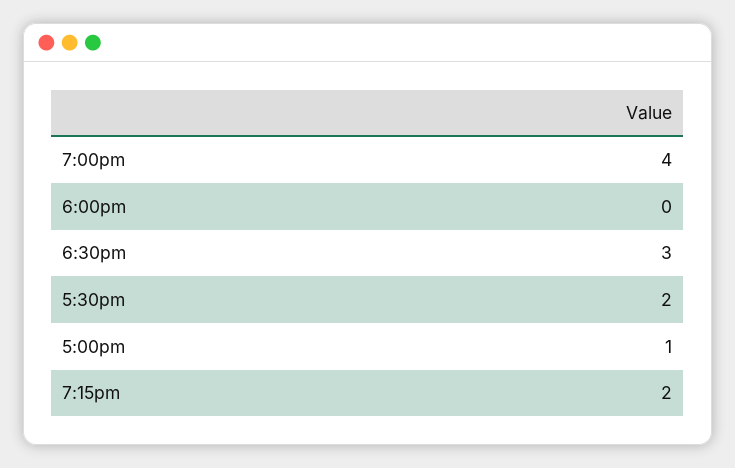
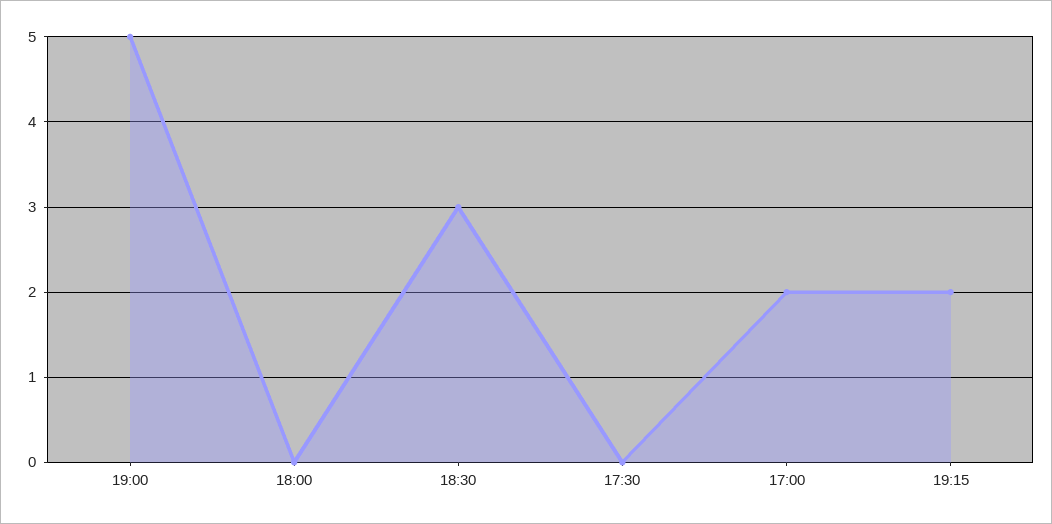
7:00pm: 4 -> 5
5:30pm: 2 -> 0
5:00pm: 1 -> 2

